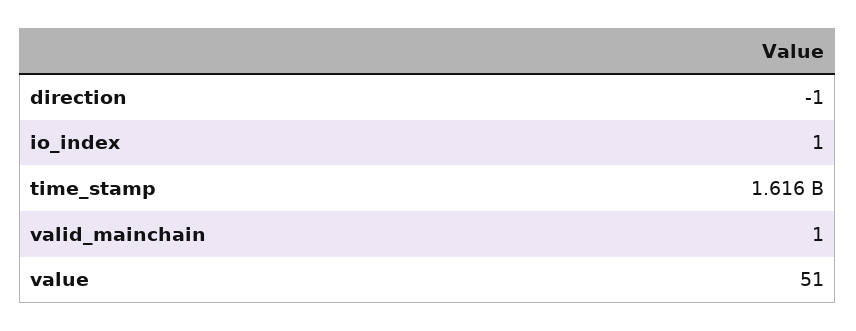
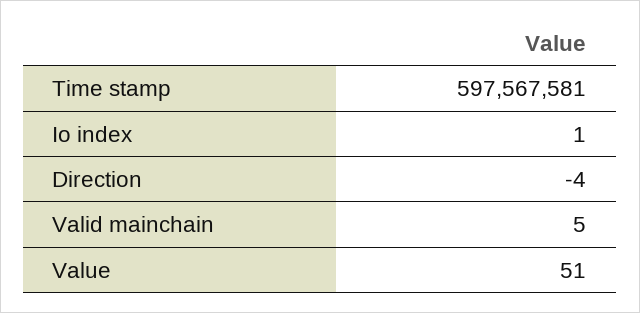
direction: -1 -> -4
time_stamp: 1616000000 -> 597567581
valid_mainchain: 1 -> 5

